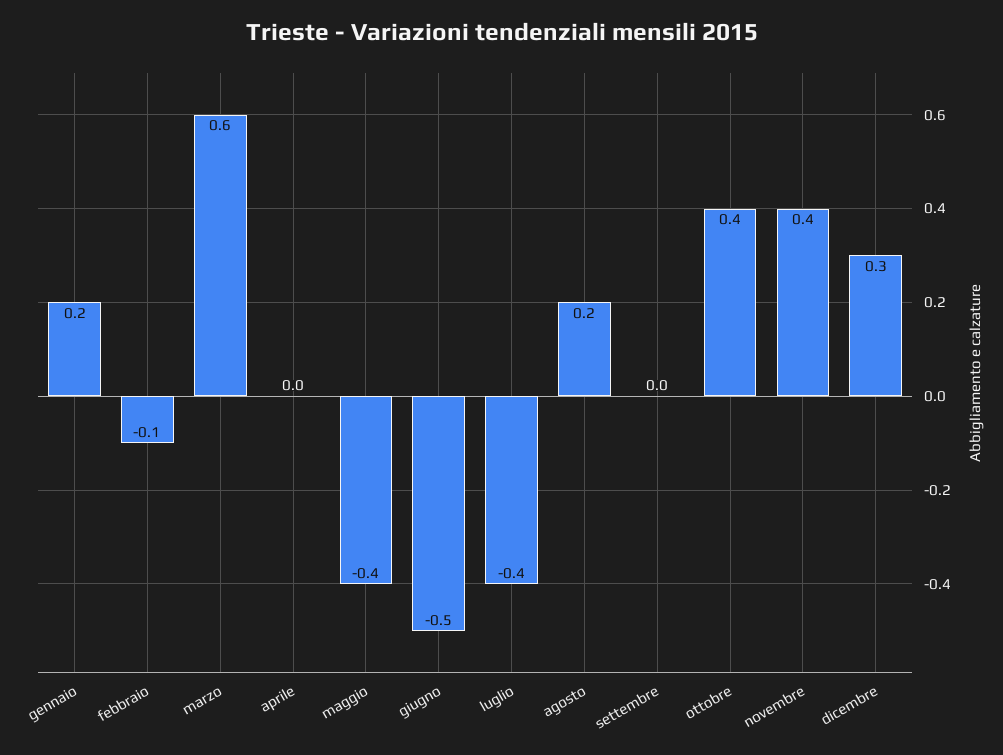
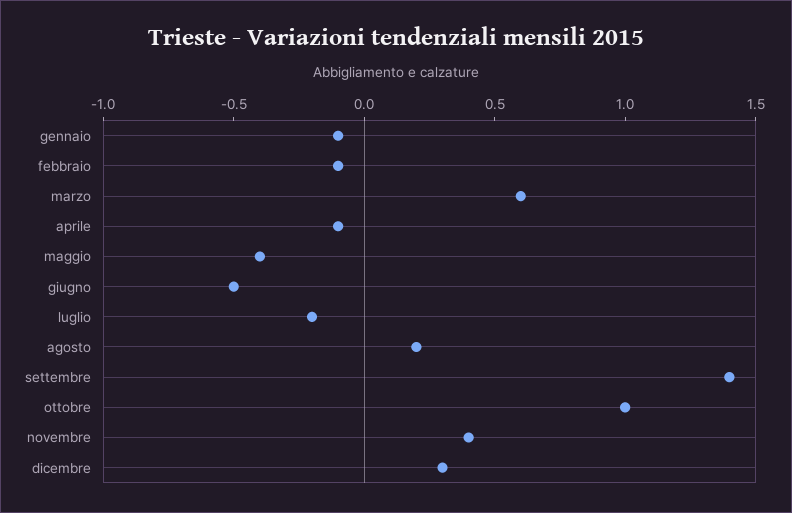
gennaio: 0.2 -> -0.1
aprile: 0 -> -0.1
luglio: -0.4 -> -0.2
settembre: 0 -> 1.4
ottobre: 0.4 -> 1

